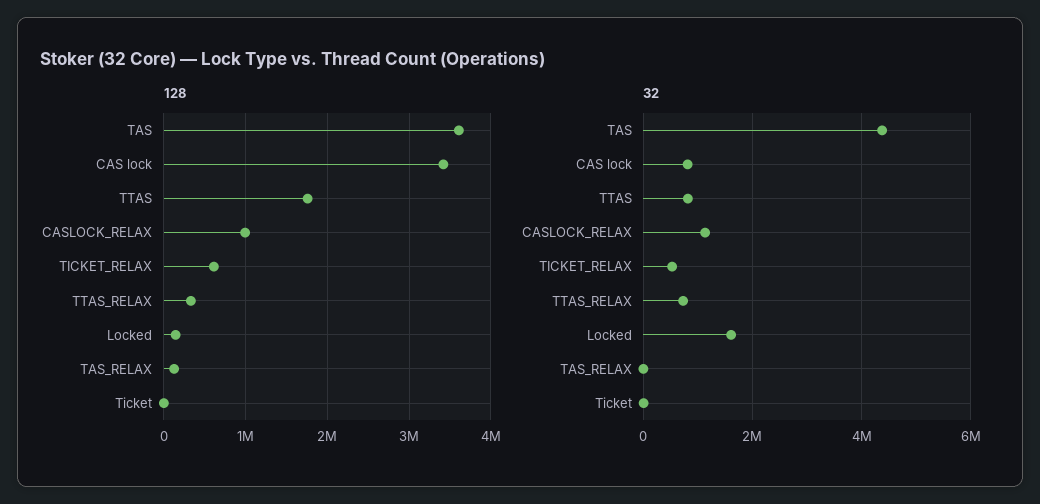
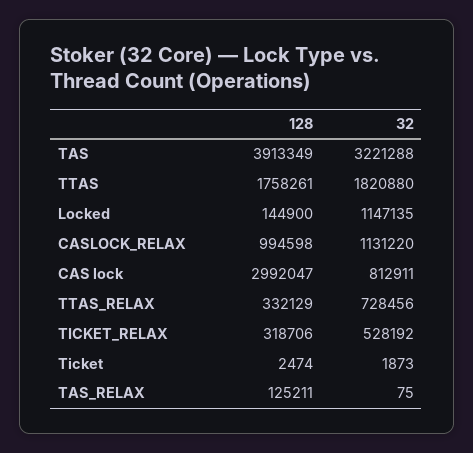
128, TAS: 3600000 -> 3913349
128, CAS lock: 3400000 -> 2992047
128, TICKET_RELAX: 600000 -> 318706
32, TAS: 4400000 -> 3221288
32, TTAS: 800000 -> 1820880
32, Locked: 1600000 -> 1147135

